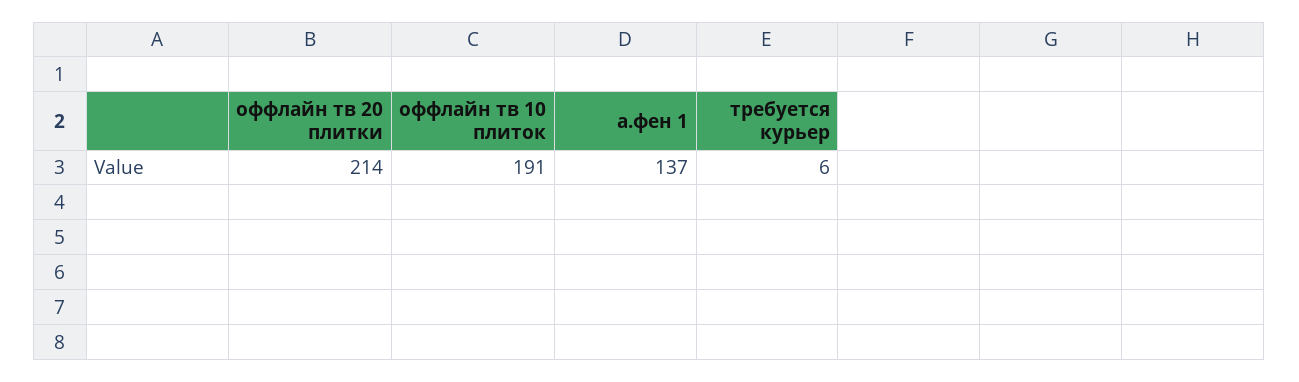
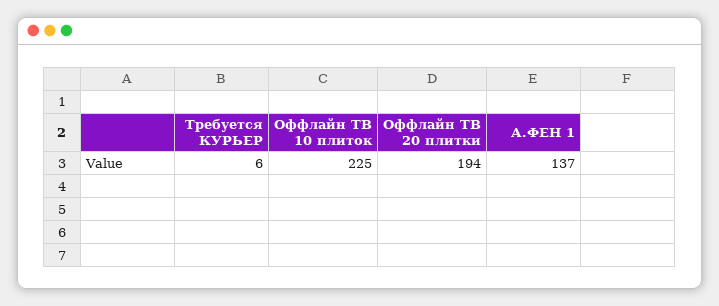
оффлайн тв 20 плитки: 214 -> 194
оффлайн тв 10 плиток: 191 -> 225

